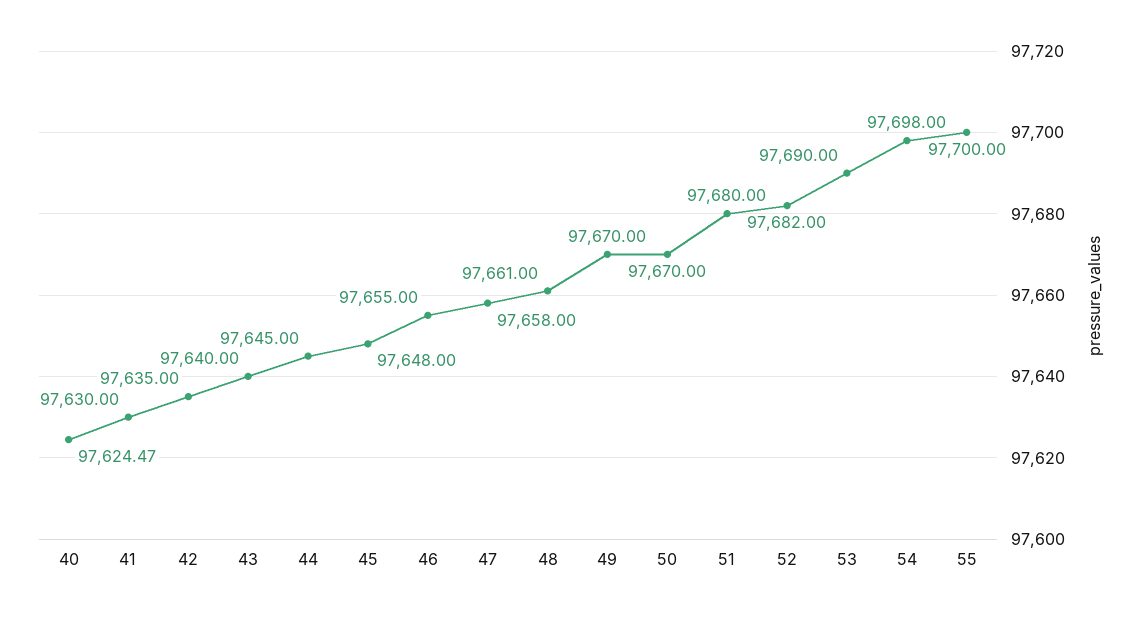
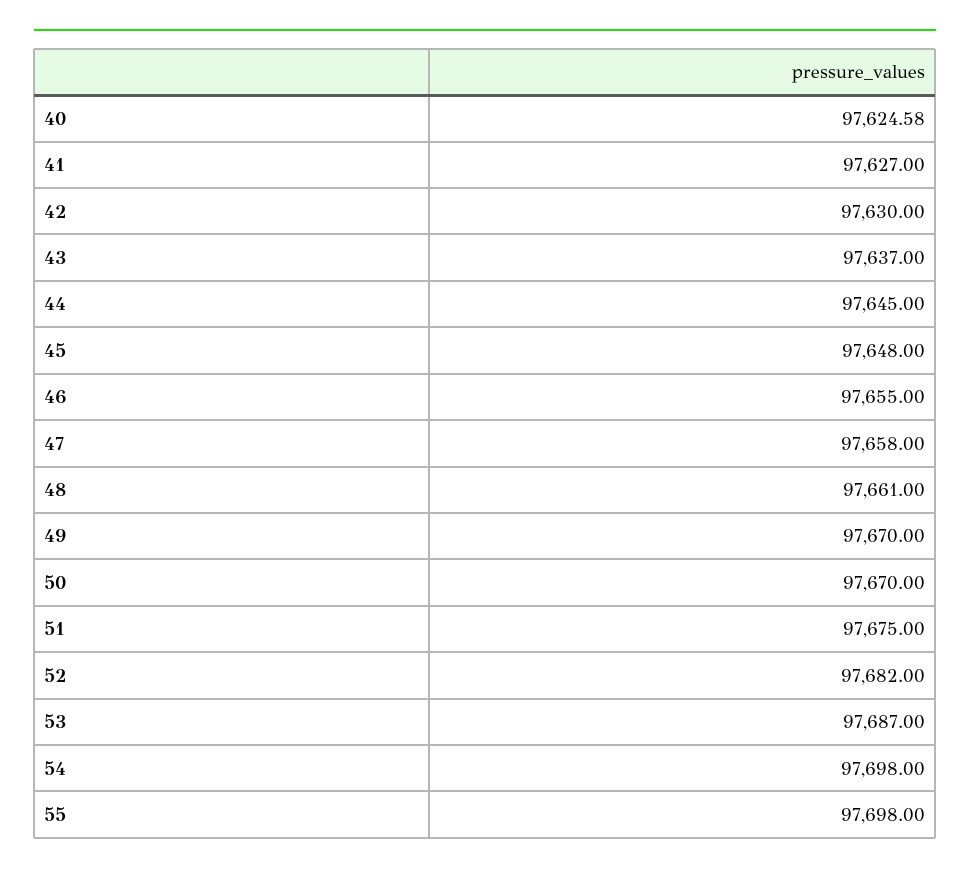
40: 97624.47 -> 97624.58
41: 97630 -> 97627
42: 97635 -> 97630
43: 97640 -> 97637
51: 97680 -> 97675
53: 97690 -> 97687
55: 97700 -> 97698

